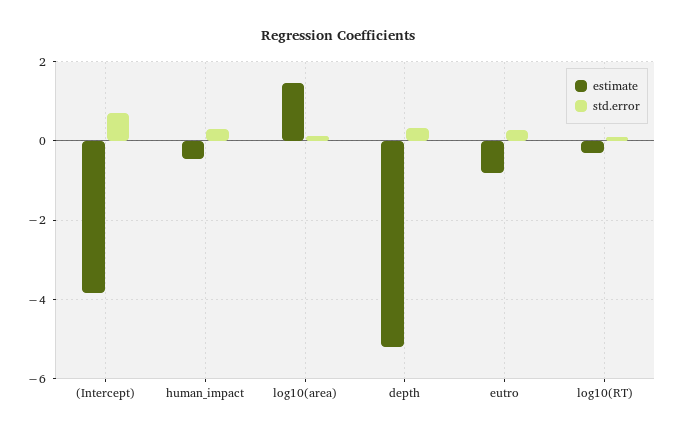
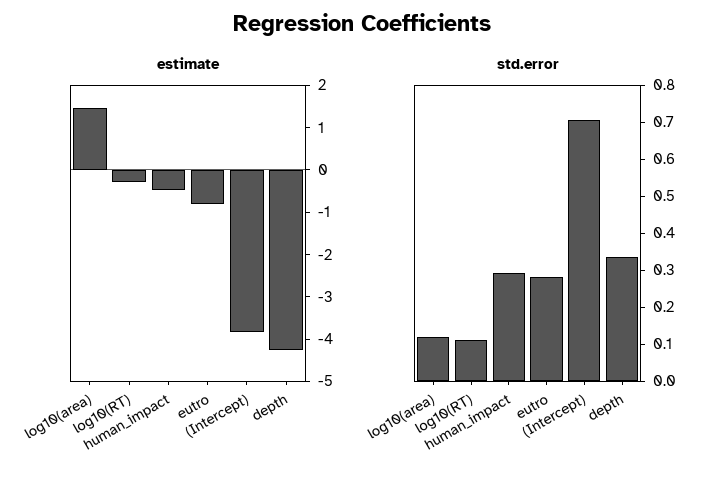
estimate, depth: -5.2 -> -4.2

